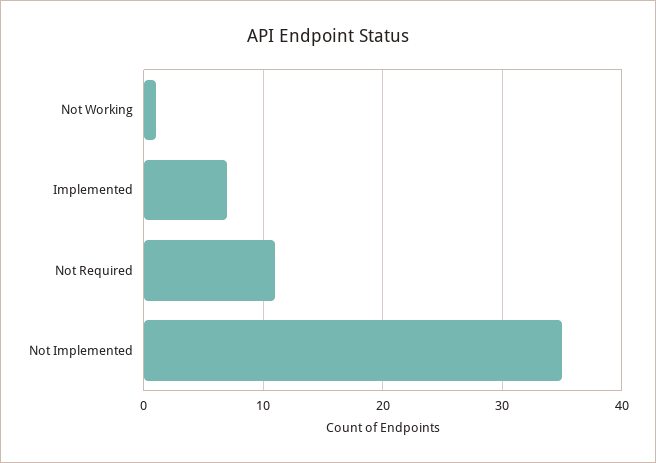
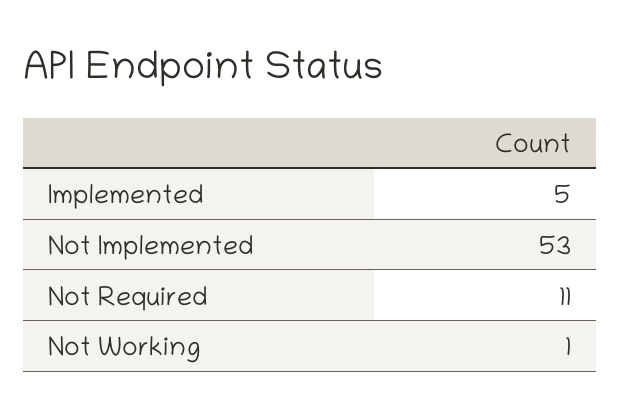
Implemented: 7 -> 5
Not Implemented: 35 -> 53

